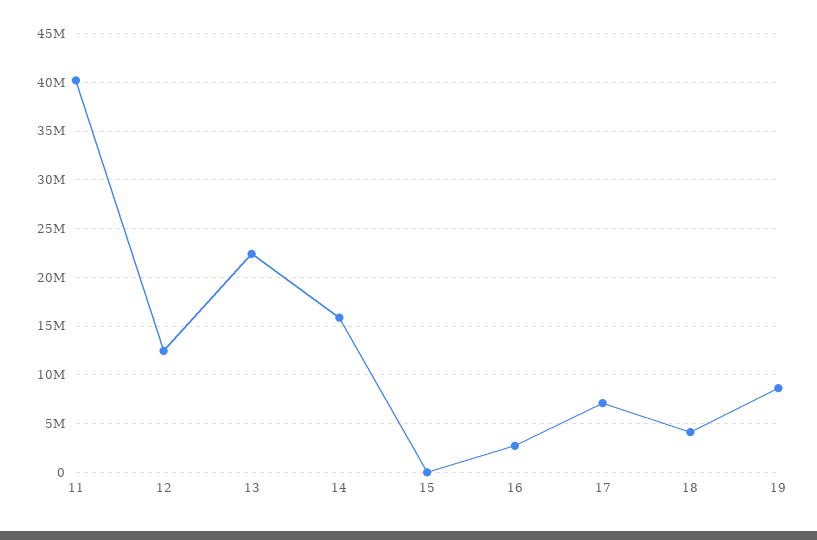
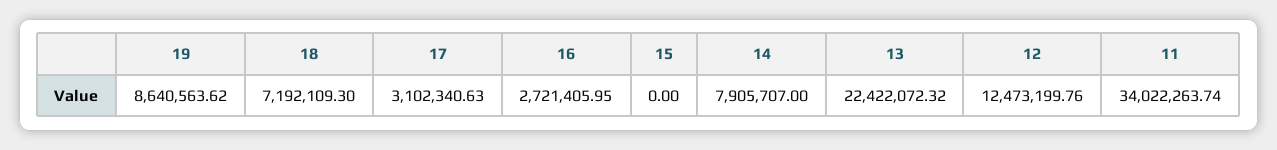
11: 40000000 -> 34022263.74
14: 16000000 -> 7905707
17: 7000000 -> 3102340.63
18: 4000000 -> 7192109.3

